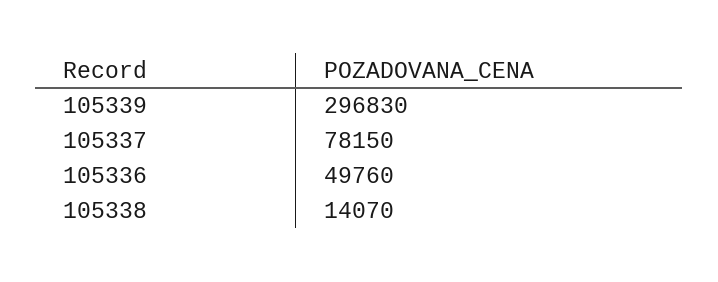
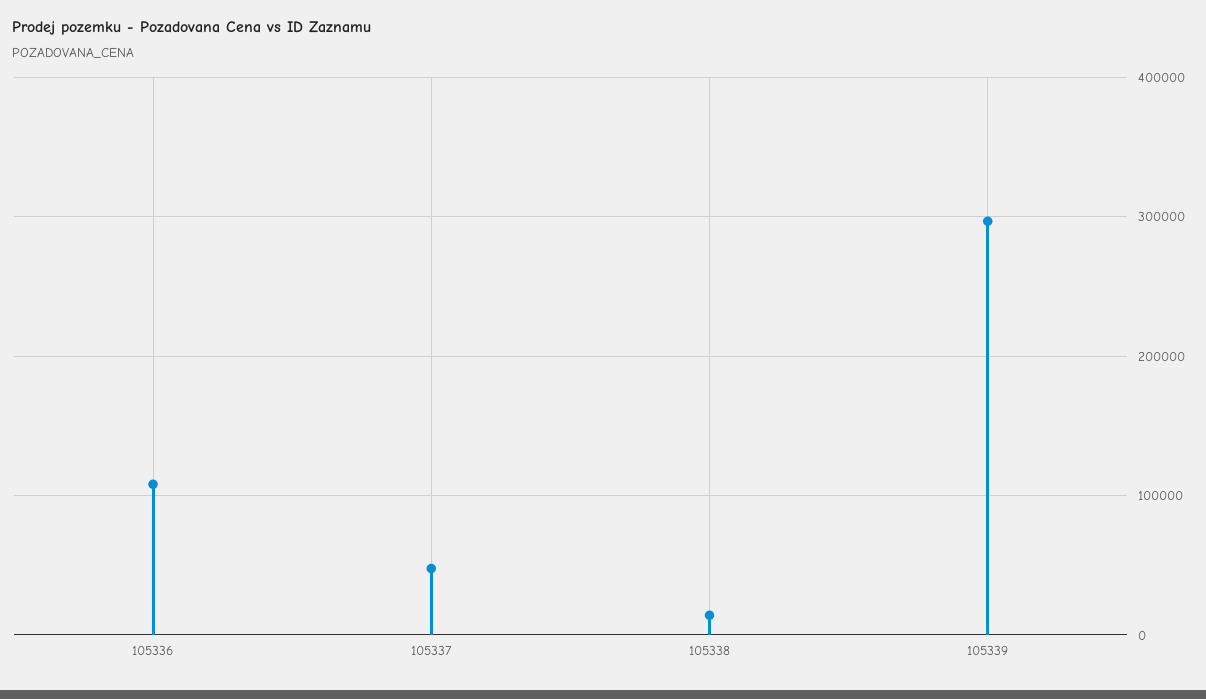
105337: 78150 -> 50000
105336: 49760 -> 110000

